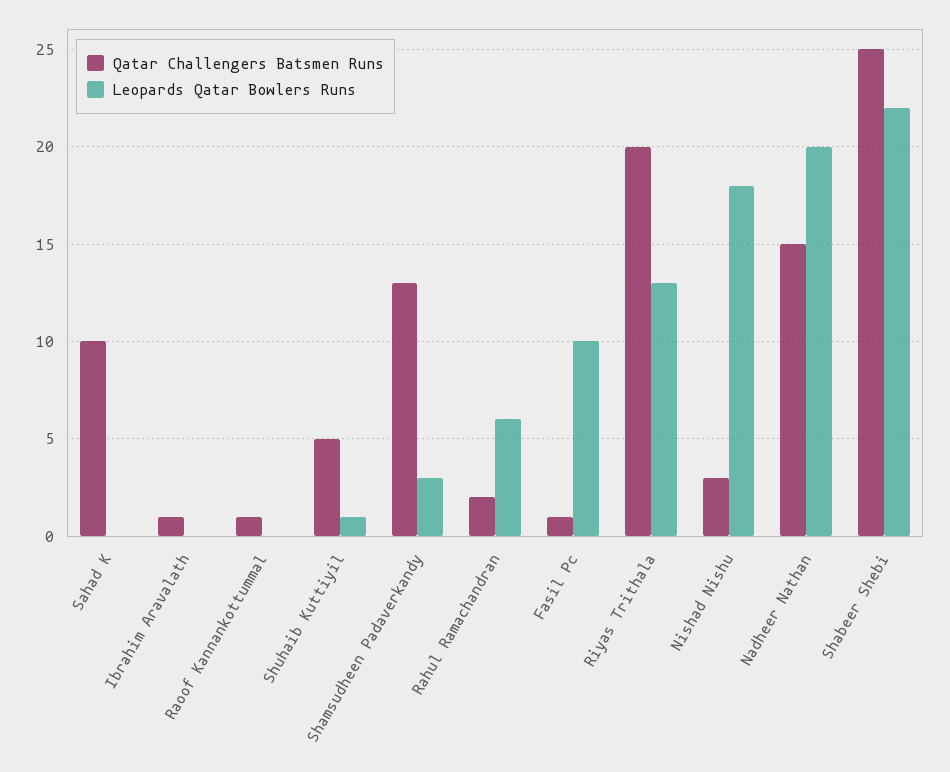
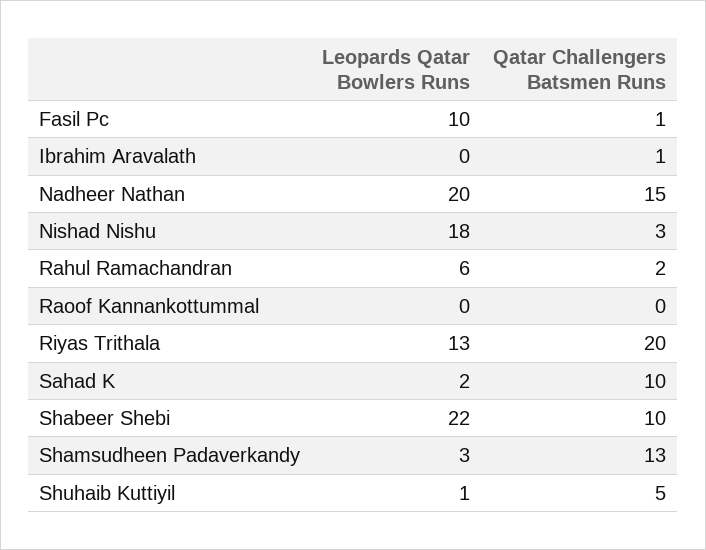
Leopards Qatar Bowlers Runs, Sahad K: 0 -> 2
Qatar Challengers Batsmen Runs, Raoof Kannankottummal: 1 -> 0
Qatar Challengers Batsmen Runs, Shabeer Shebi: 25 -> 10

